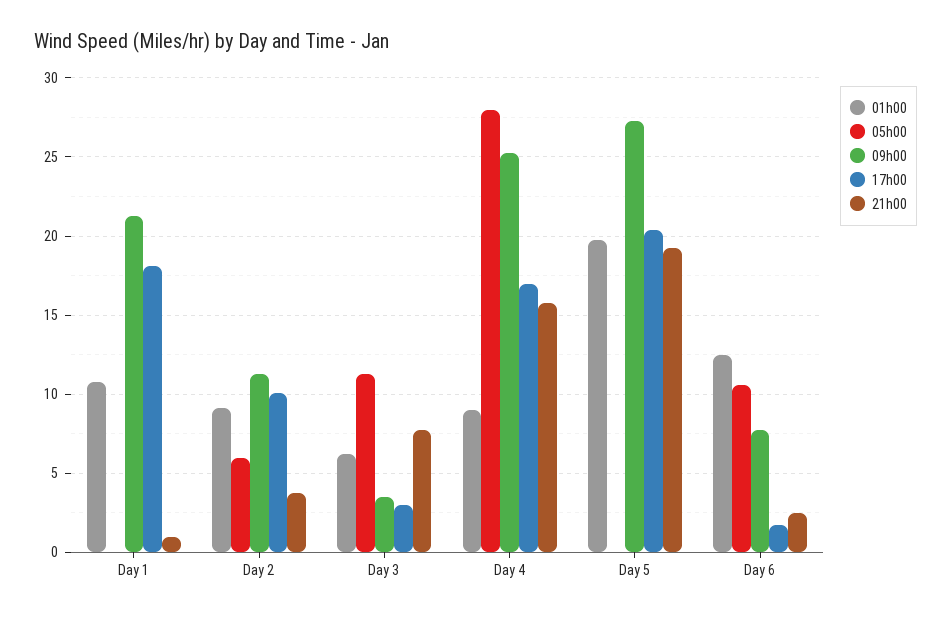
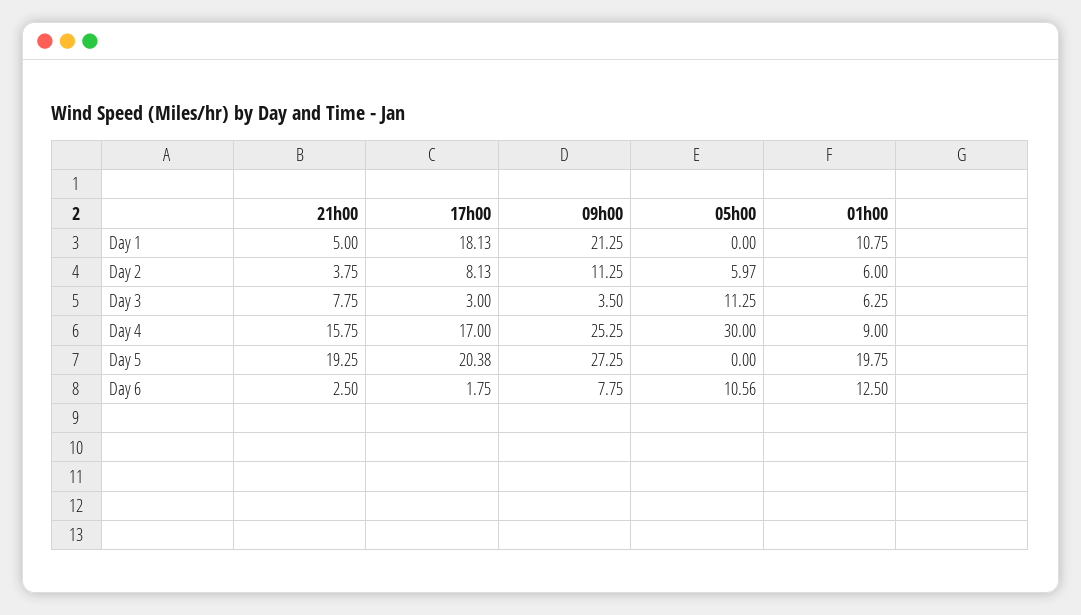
21h00, Day 1: 1 -> 5
01h00, Day 2: 9 -> 6
17h00, Day 2: 10 -> 8.13
05h00, Day 4: 28 -> 30

